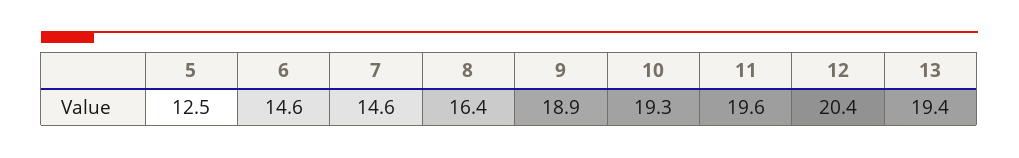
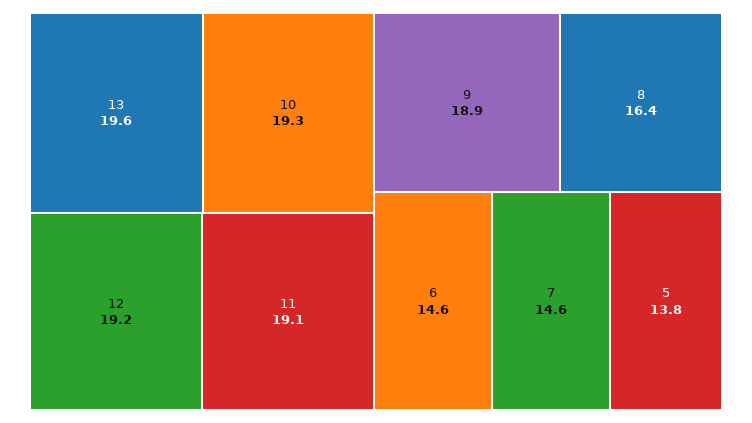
5: 12.5 -> 13.8
11: 19.6 -> 19.1
12: 20.4 -> 19.2
13: 19.4 -> 19.6

